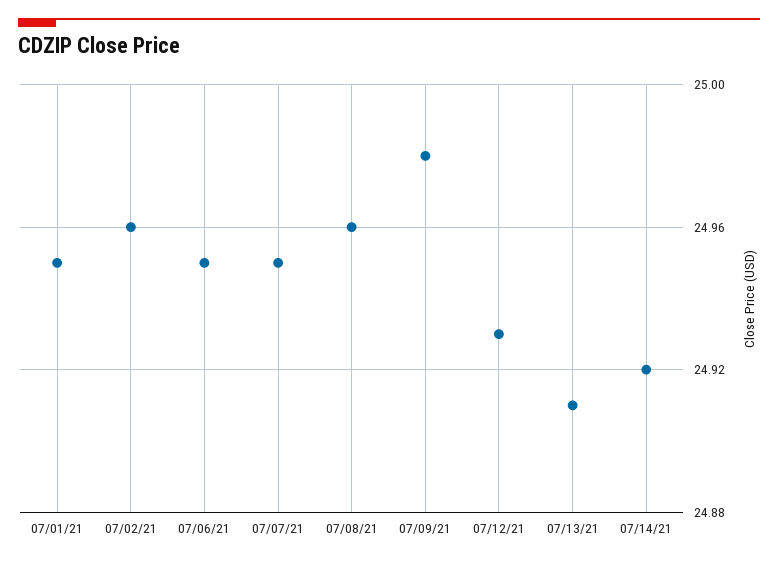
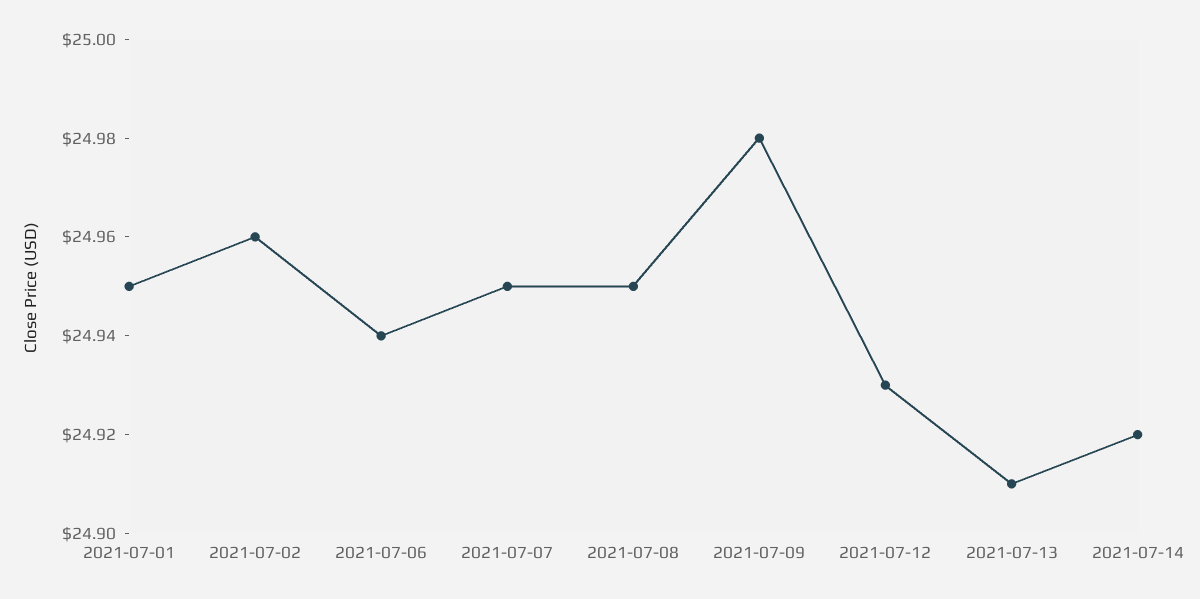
07/06/21: 24.95 -> 24.94
07/08/21: 24.96 -> 24.95

